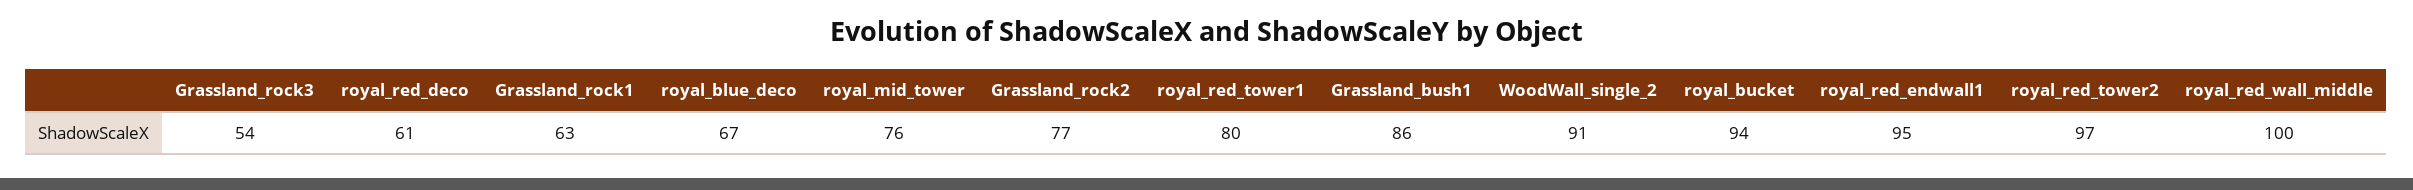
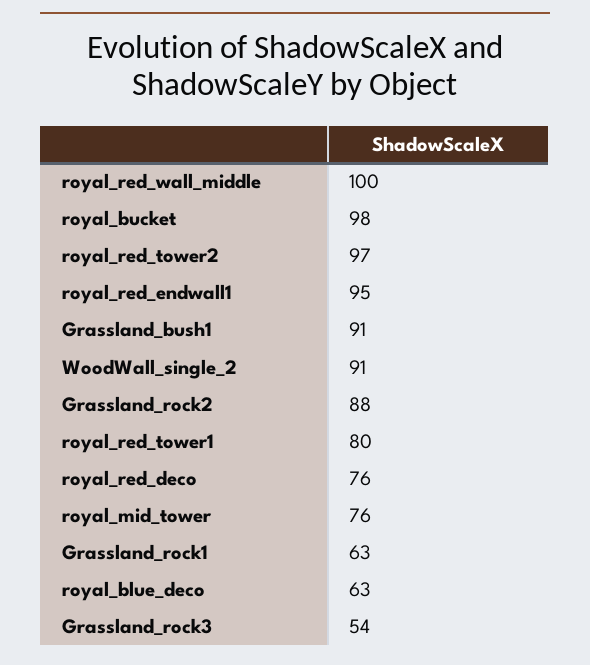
royal_red_deco: 61 -> 76
royal_blue_deco: 67 -> 63
Grassland_rock2: 77 -> 88
Grassland_bush1: 86 -> 91
royal_bucket: 94 -> 98

